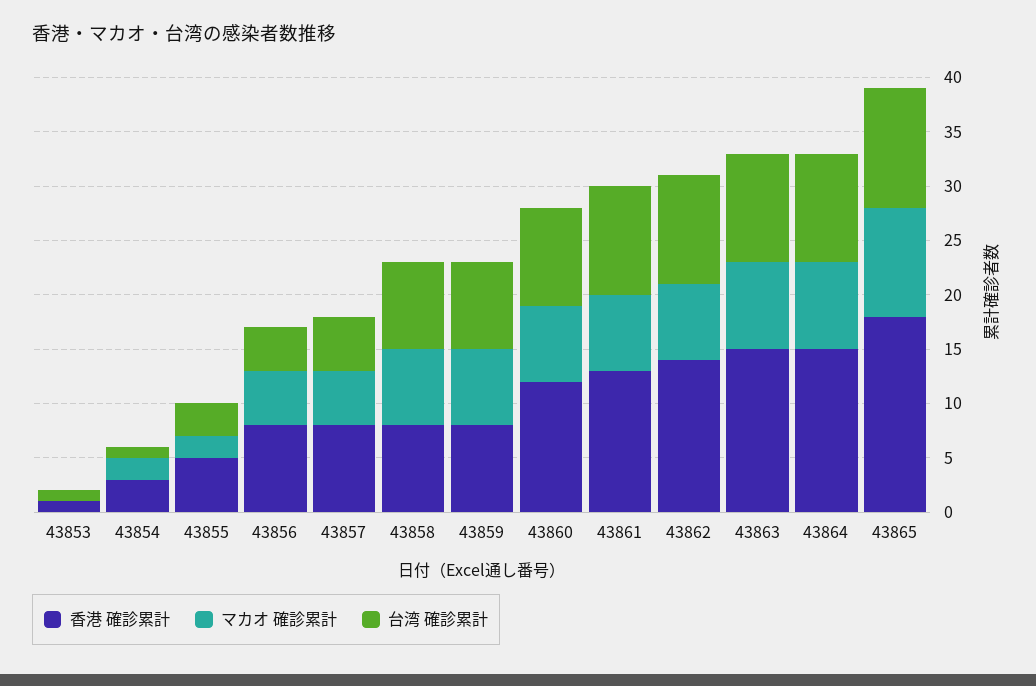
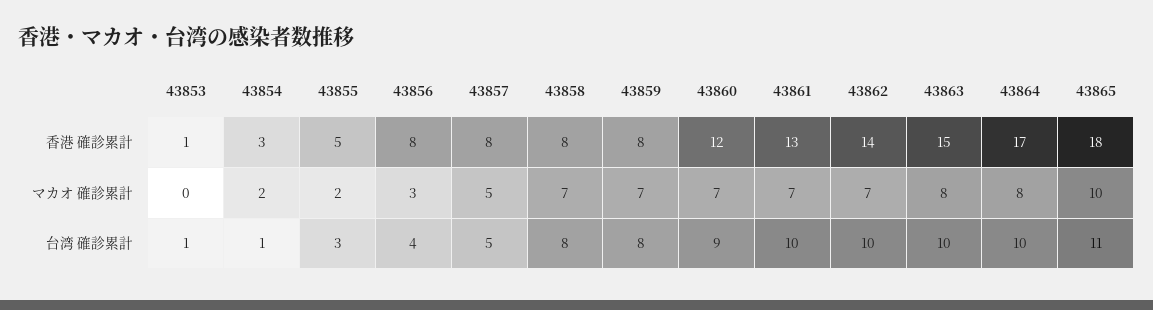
マカオ 確診累計, 43856: 5 -> 3
香港 確診累計, 43864: 15 -> 17

